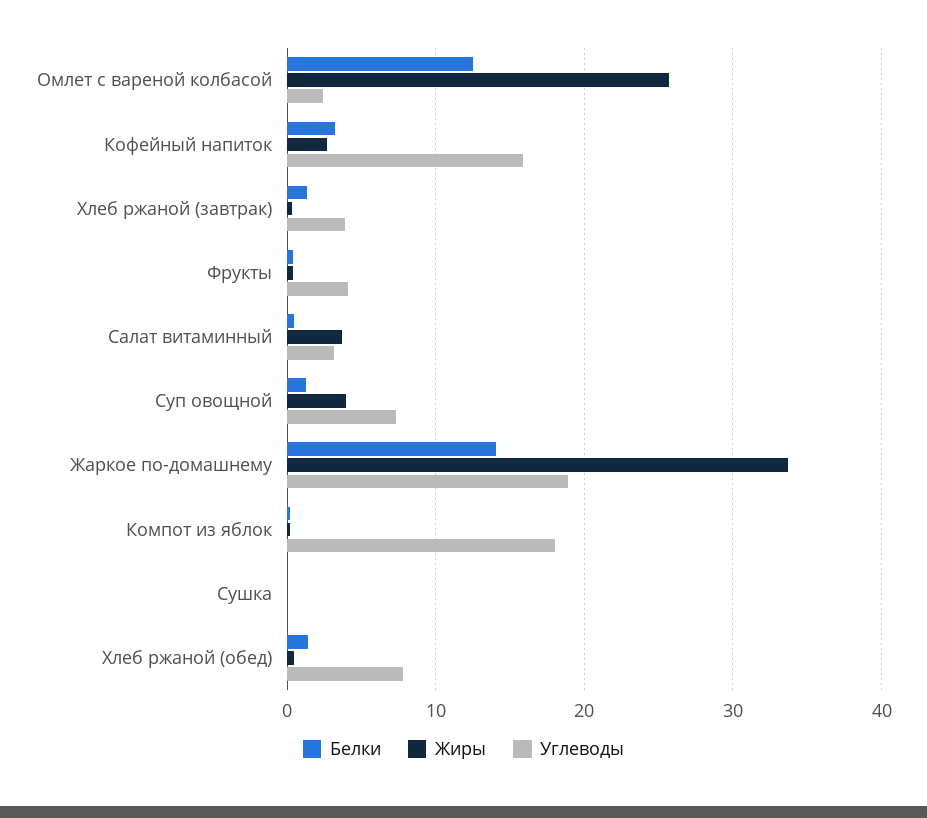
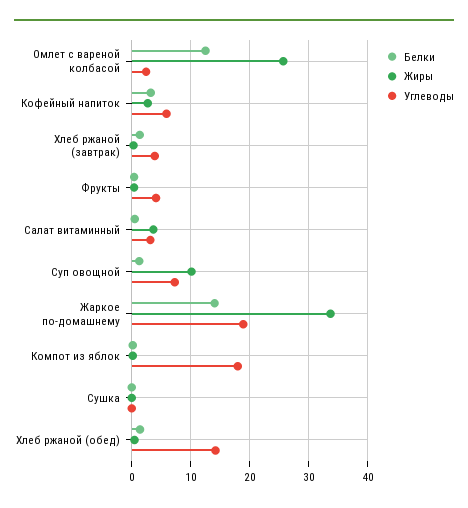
Углеводы, Кофейный напиток: 16 -> 6
Жиры, Суп овощной: 4 -> 10
Углеводы, Хлеб ржаной (обед): 8 -> 14

